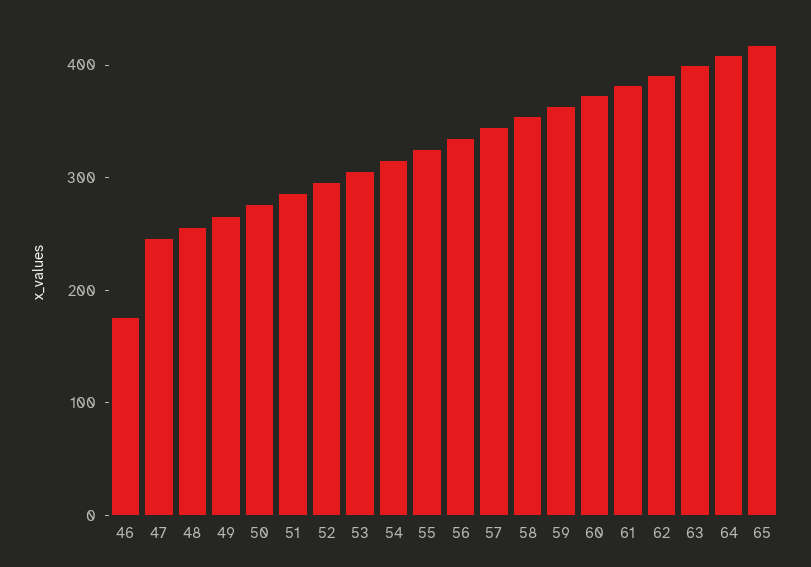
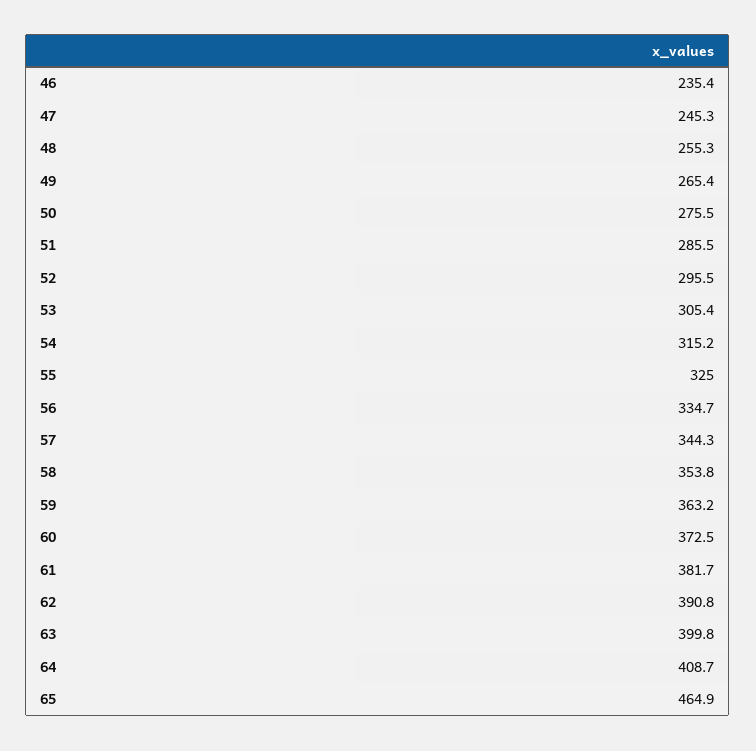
46: 180 -> 235.4
65: 420 -> 464.9

